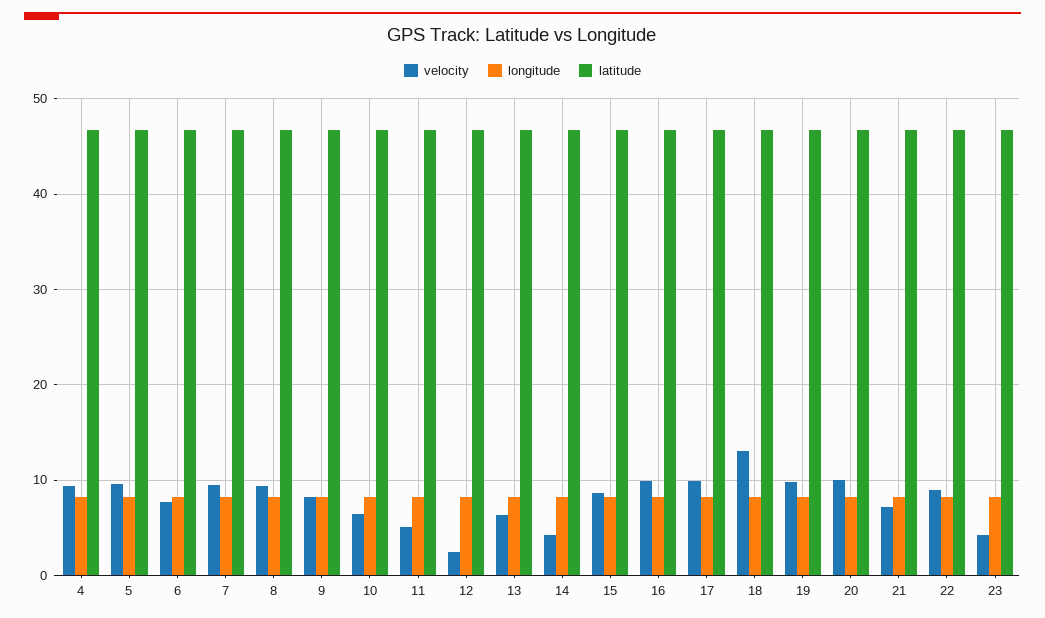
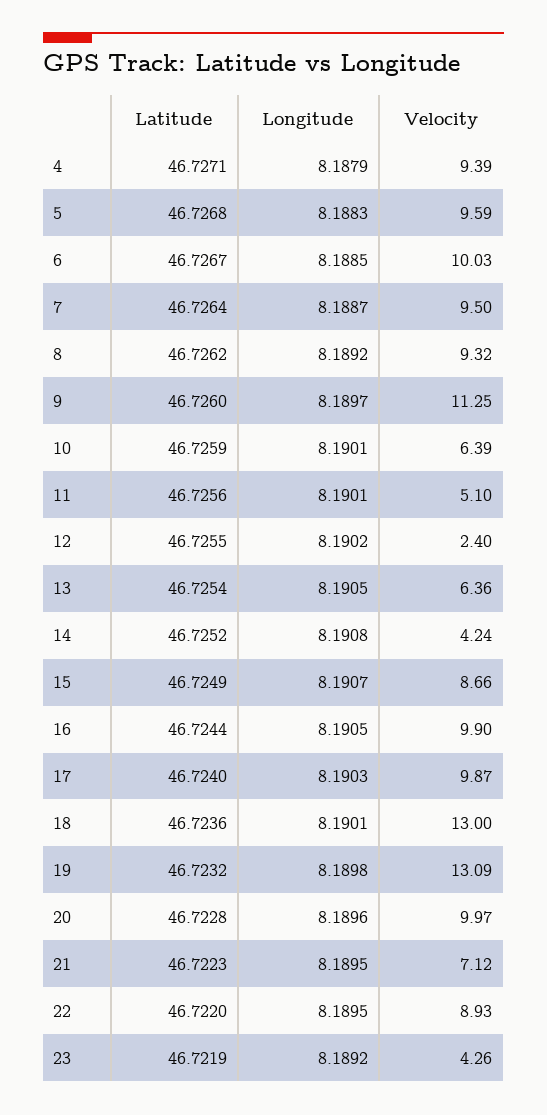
velocity, 6: 8 -> 10.03
velocity, 9: 8 -> 11.25
velocity, 19: 10 -> 13.09

